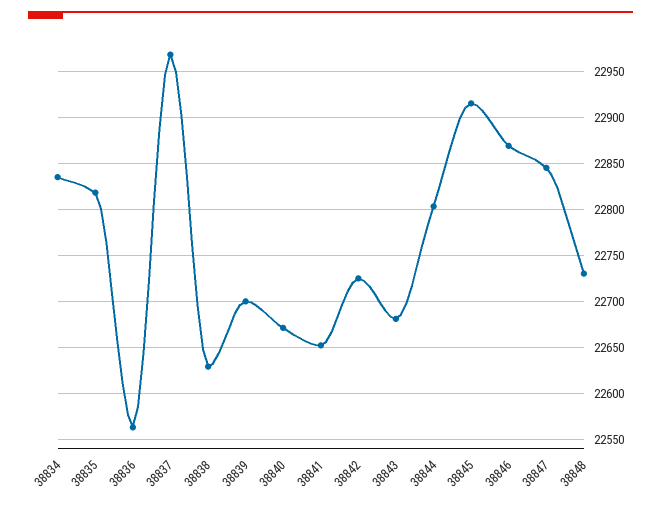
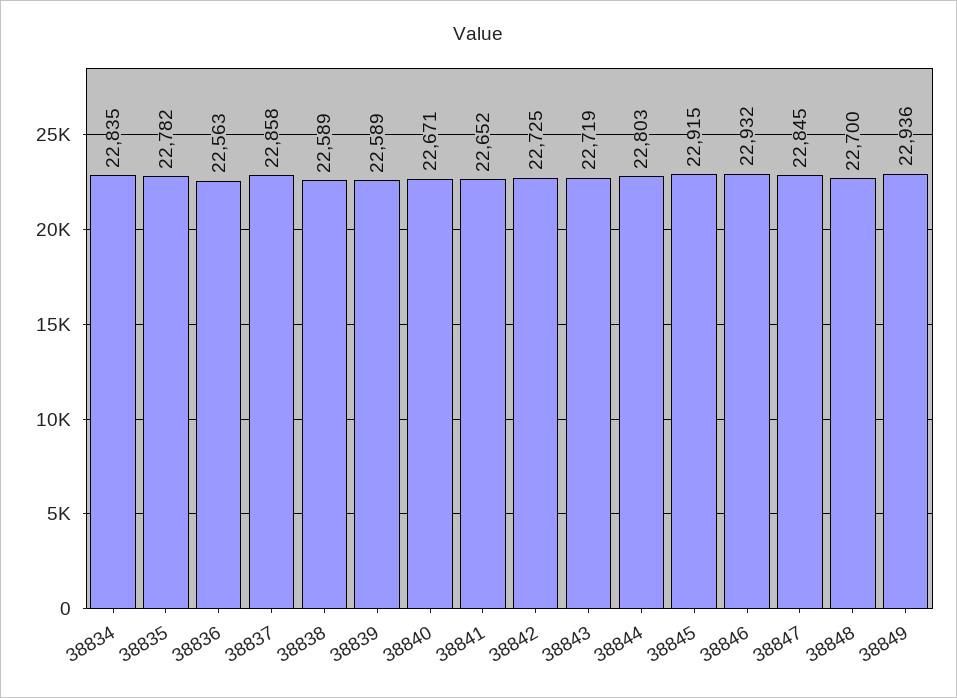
38835: 22820 -> 22782
38837: 22970 -> 22858
38838: 22630 -> 22589
38839: 22700 -> 22589
38843: 22680 -> 22719
38846: 22870 -> 22932
38848: 22730 -> 22700
38849: none -> 22936

